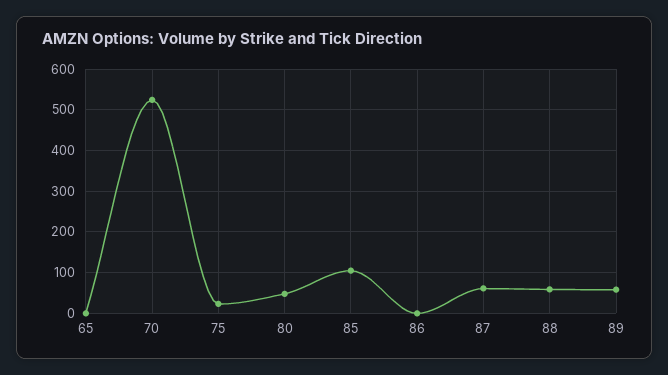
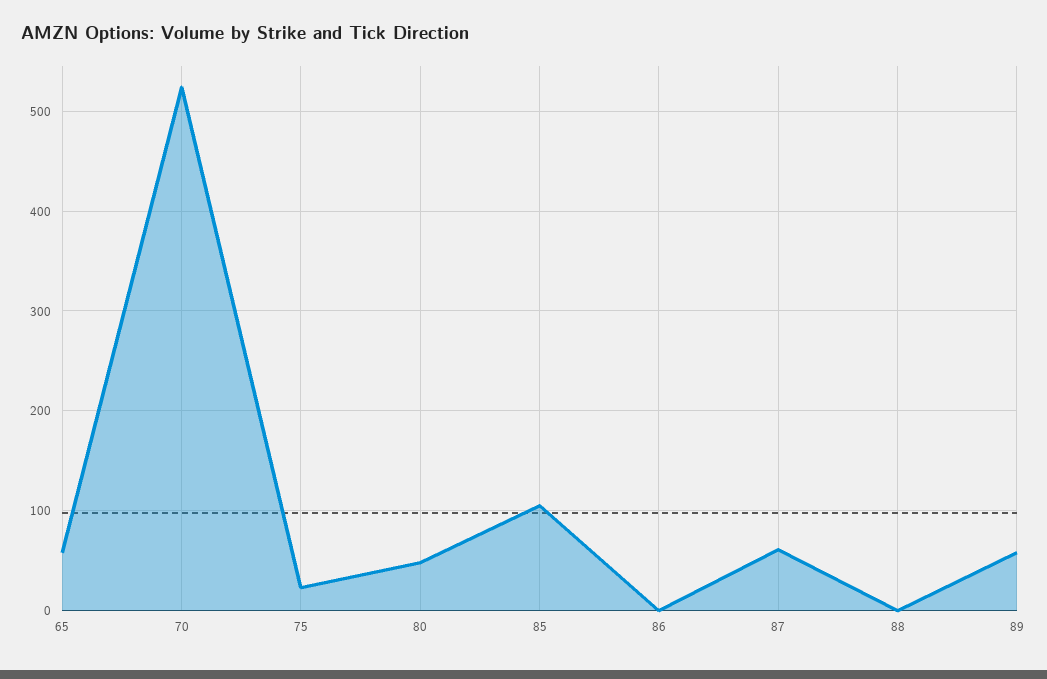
65: 0 -> 60
88: 60 -> 0

